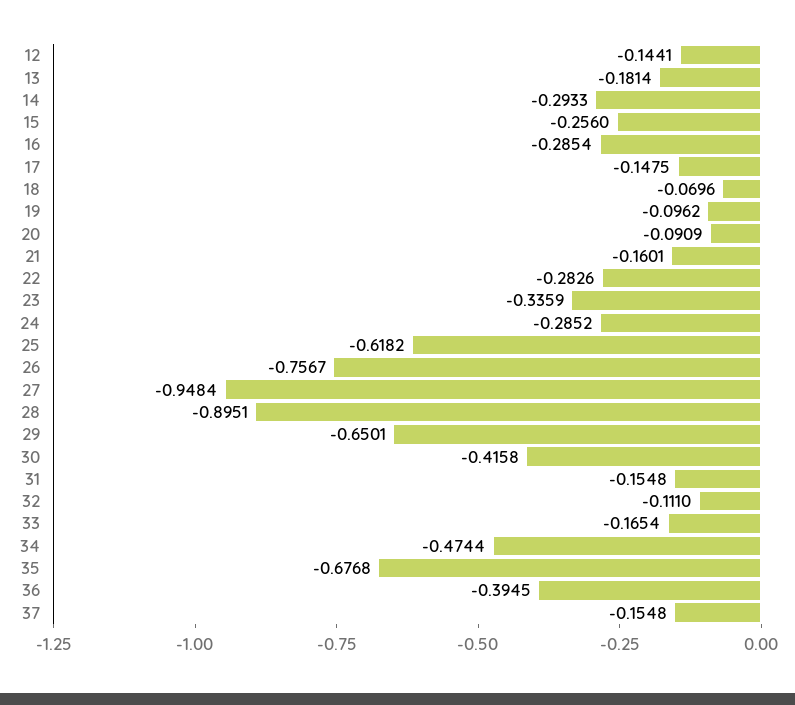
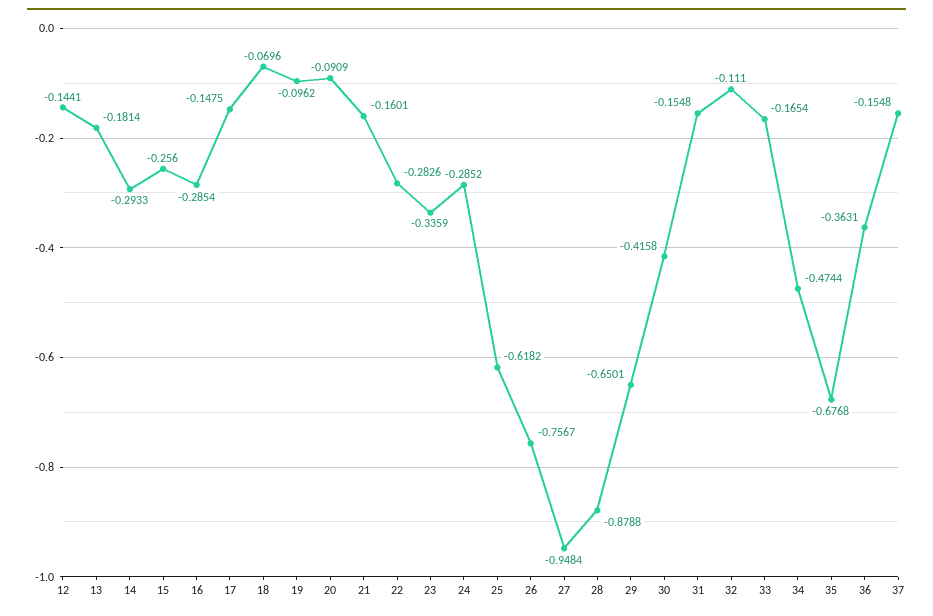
28: -0.8951 -> -0.8788
36: -0.3945 -> -0.3631

